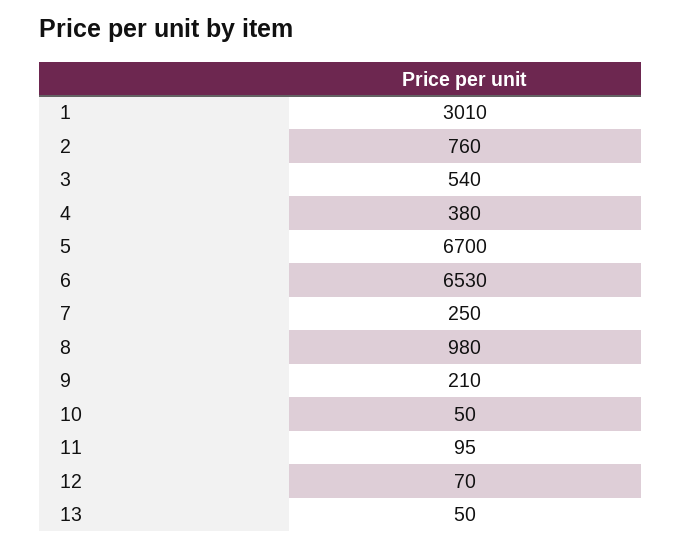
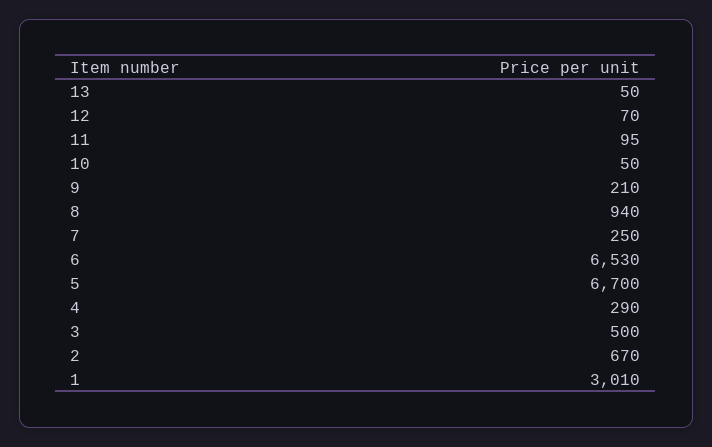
2: 760 -> 670
3: 540 -> 500
4: 380 -> 290
8: 980 -> 940

